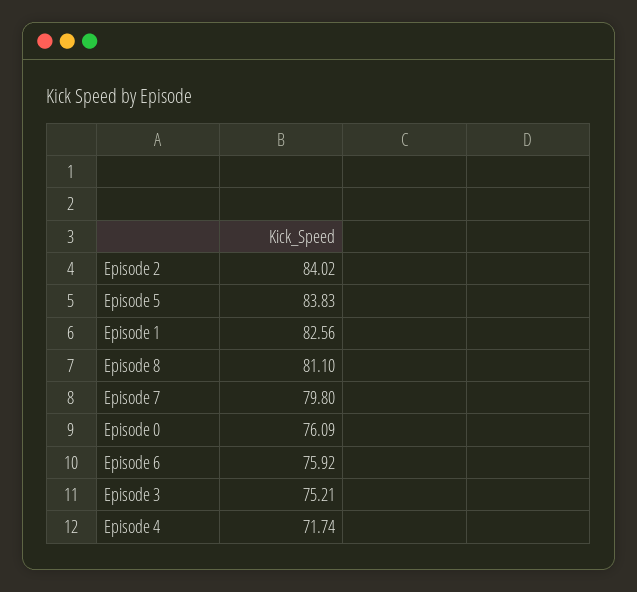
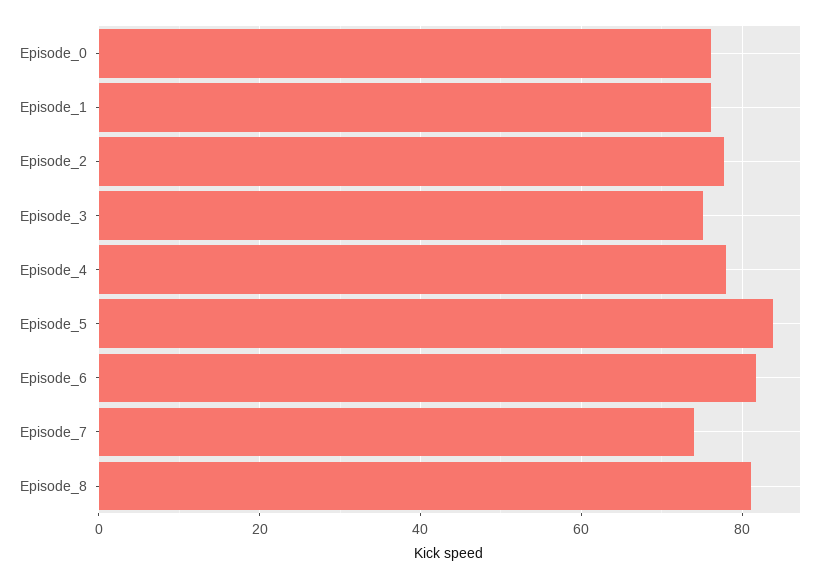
Episode 2: 84.02 -> 78
Episode 1: 82.56 -> 76
Episode 7: 79.8 -> 74
Episode 6: 75.92 -> 82
Episode 4: 71.74 -> 78

